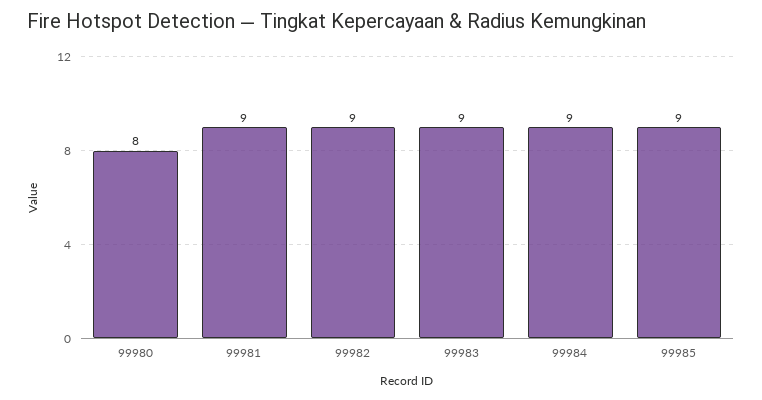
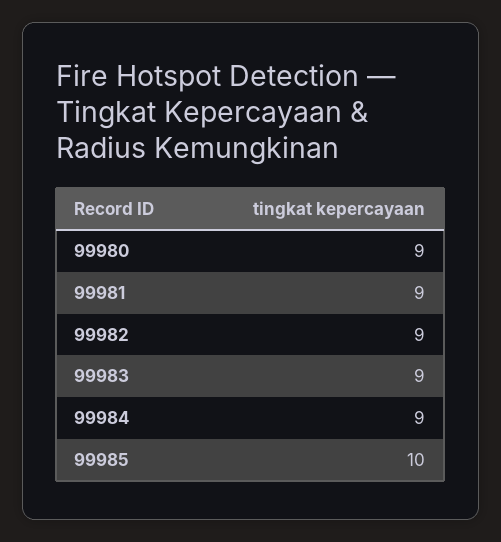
99980: 8 -> 9
99985: 9 -> 10

